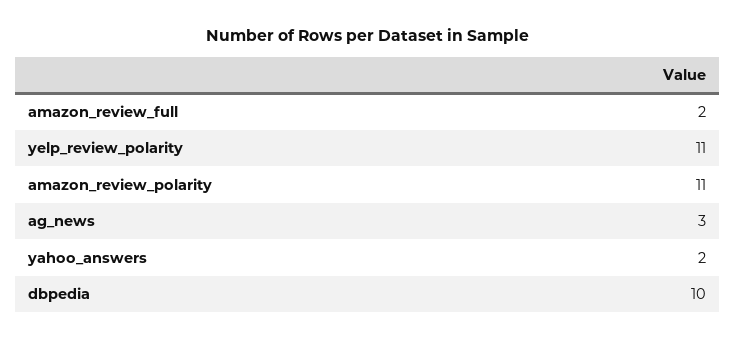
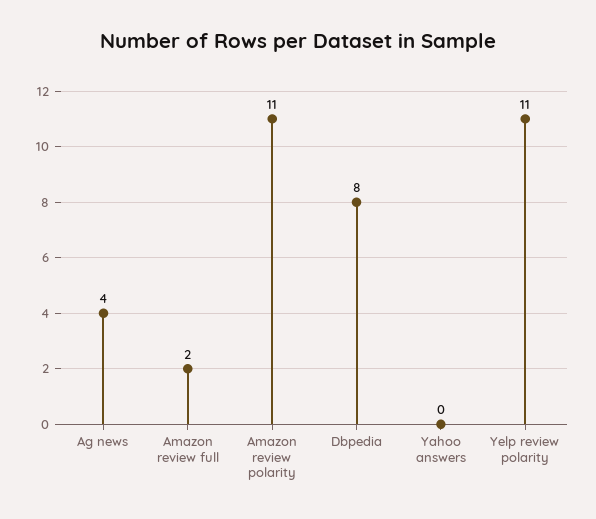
ag_news: 3 -> 4
yahoo_answers: 2 -> 0
dbpedia: 10 -> 8

